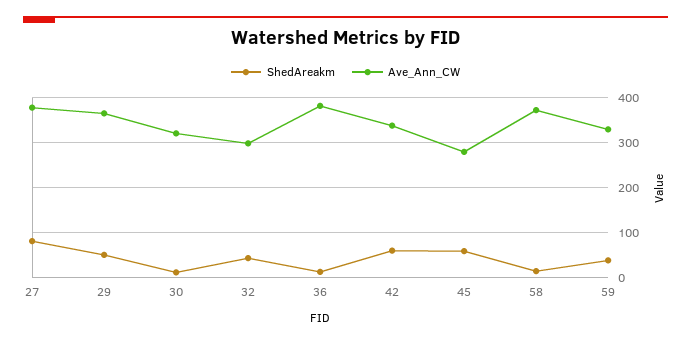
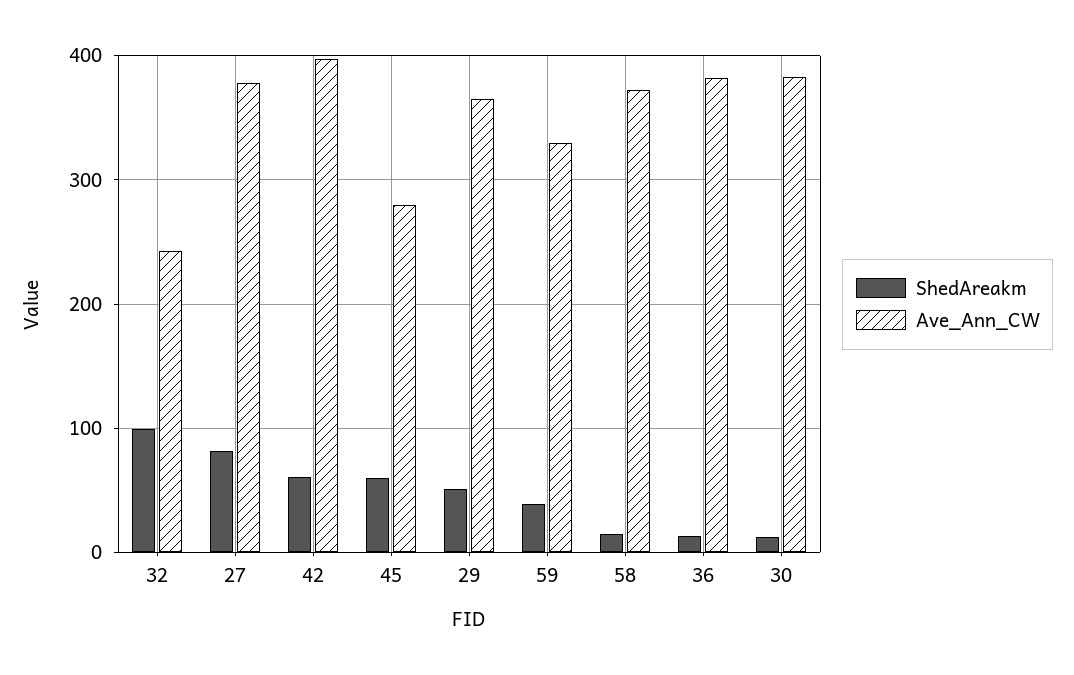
Ave_Ann_CW, 30: 320 -> 380
ShedAreakm, 32: 40 -> 100
Ave_Ann_CW, 32: 300 -> 240
Ave_Ann_CW, 42: 340 -> 400

